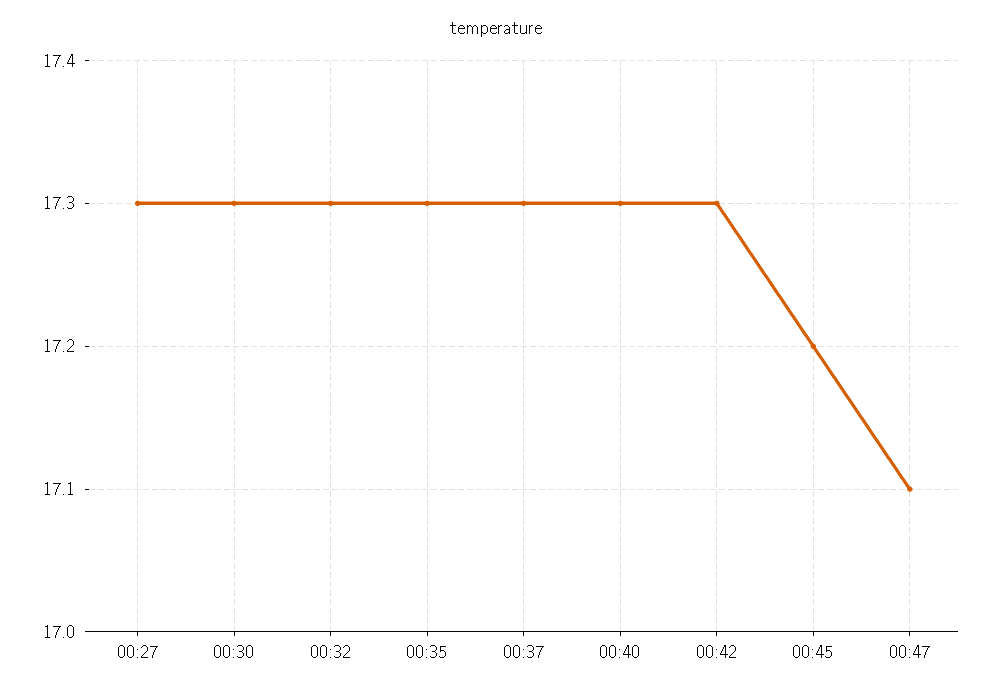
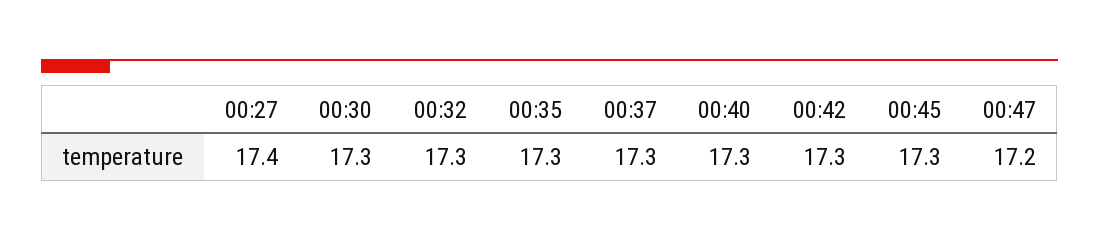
00:27: 17.3 -> 17.4
00:45: 17.2 -> 17.3
00:47: 17.1 -> 17.2

